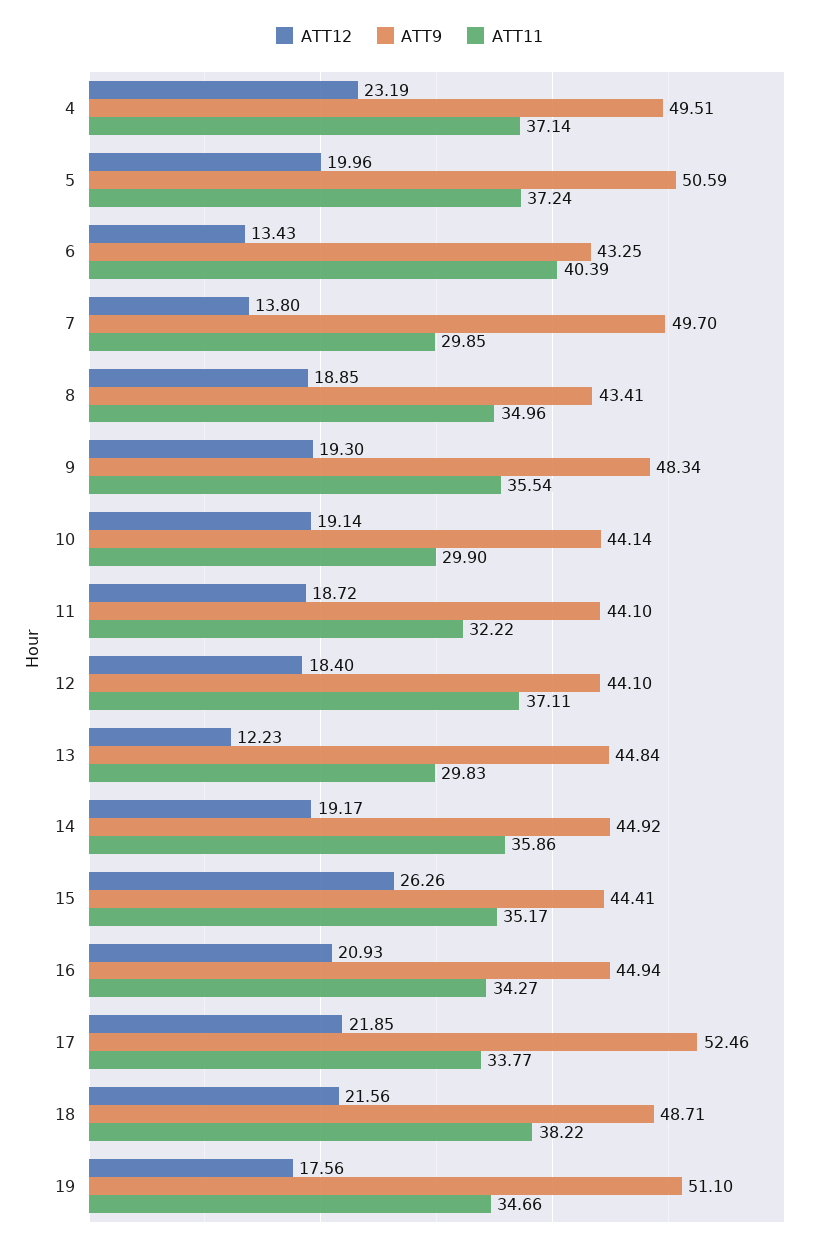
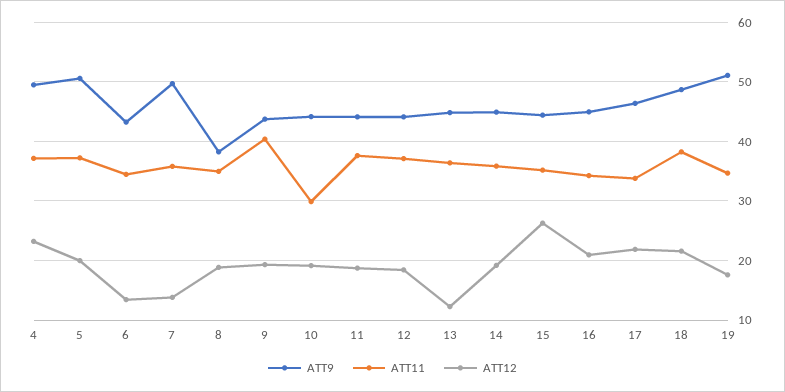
ATT11, 6: 40.39 -> 34
ATT11, 7: 29.85 -> 36
ATT9, 8: 43.41 -> 38
ATT9, 9: 48.34 -> 44
ATT11, 9: 35.54 -> 40
ATT11, 11: 32.22 -> 38
ATT11, 13: 29.83 -> 36
ATT9, 17: 52.46 -> 46

